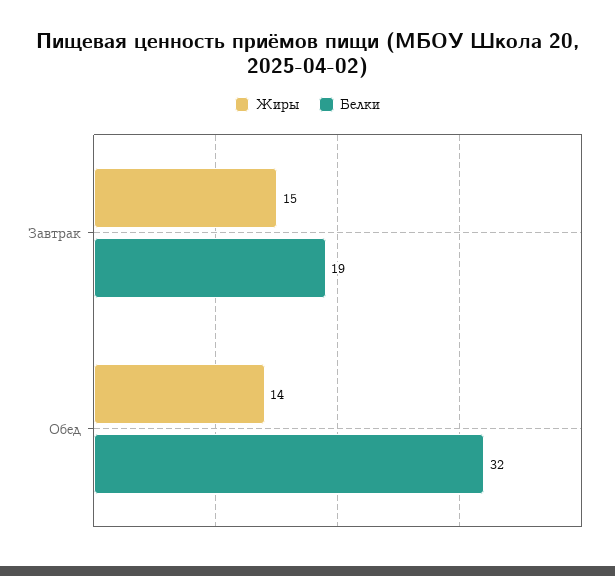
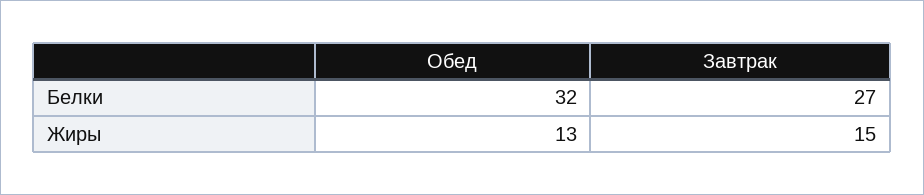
Белки, Завтрак: 19 -> 27
Жиры, Обед: 14 -> 13

